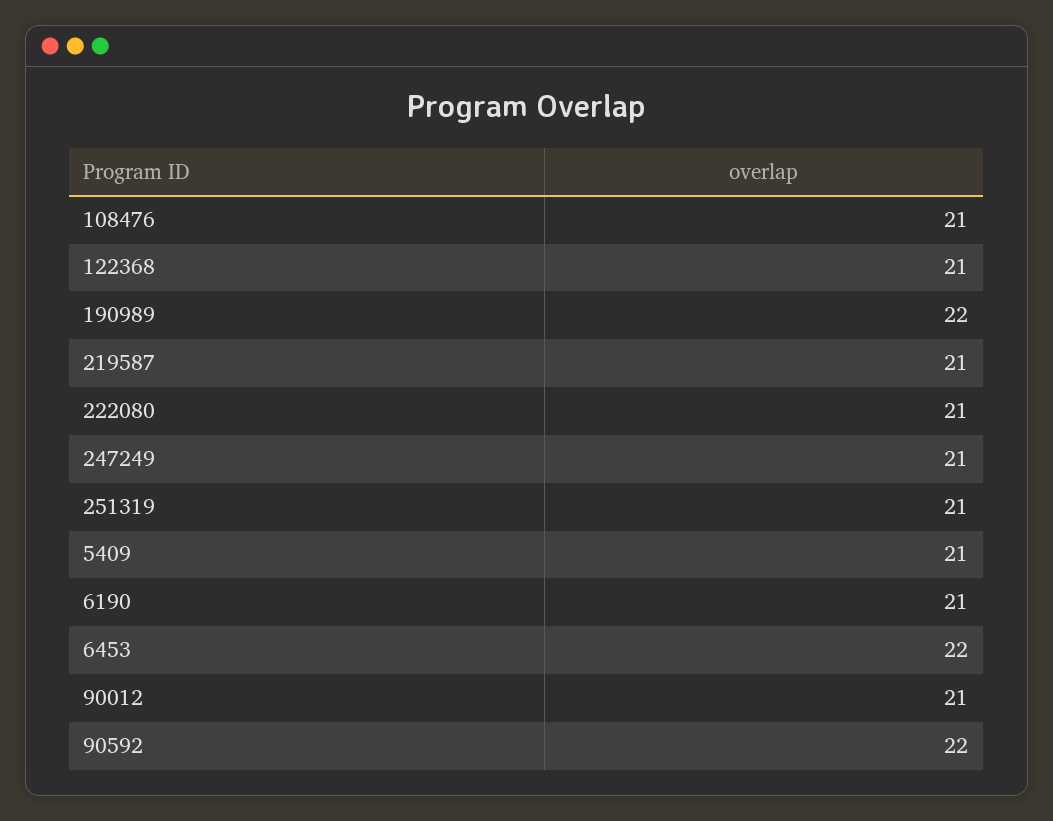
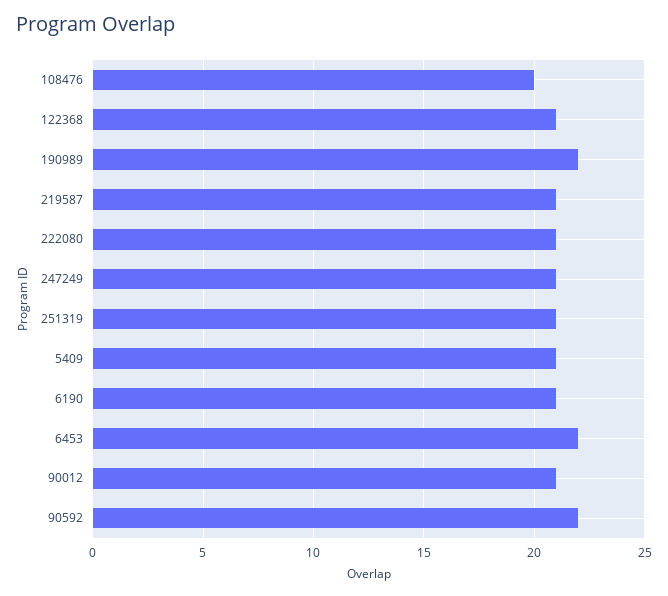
108476: 21 -> 20

